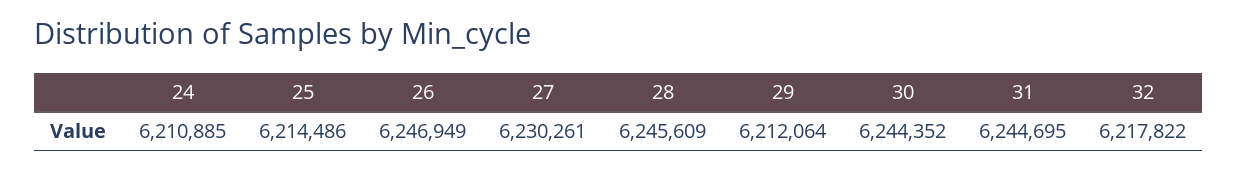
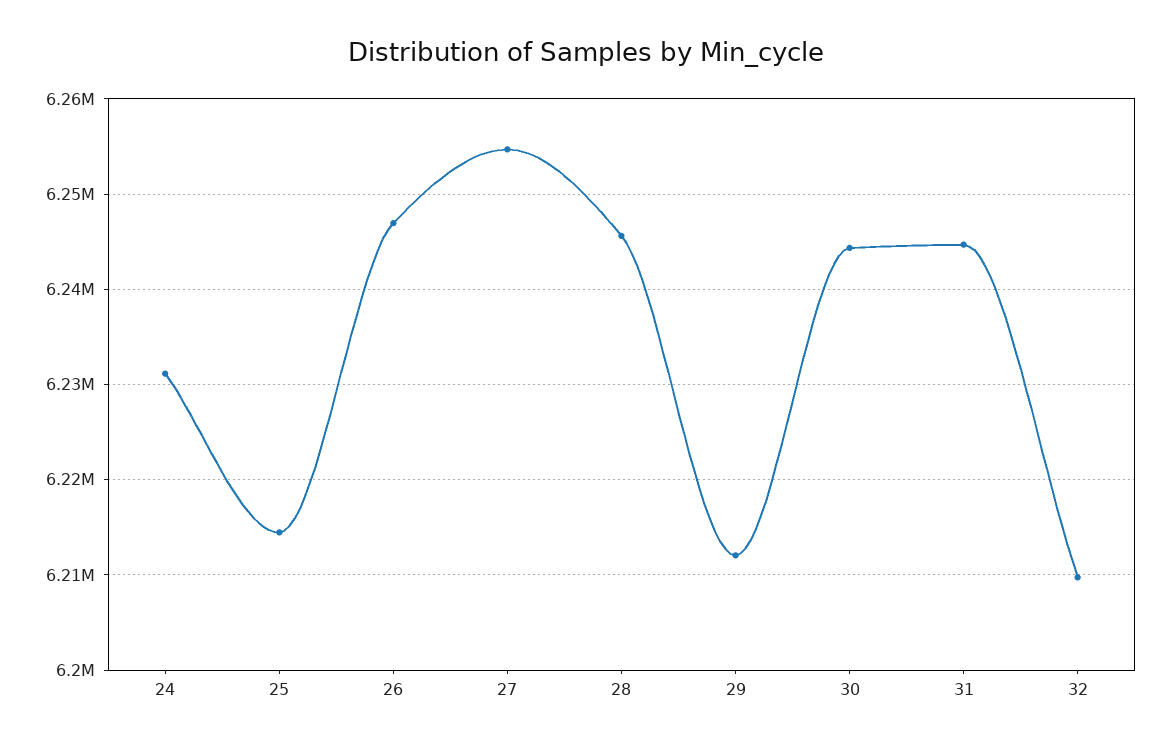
24: 6210885 -> 6231000
27: 6230261 -> 6255000
32: 6217822 -> 6210000

